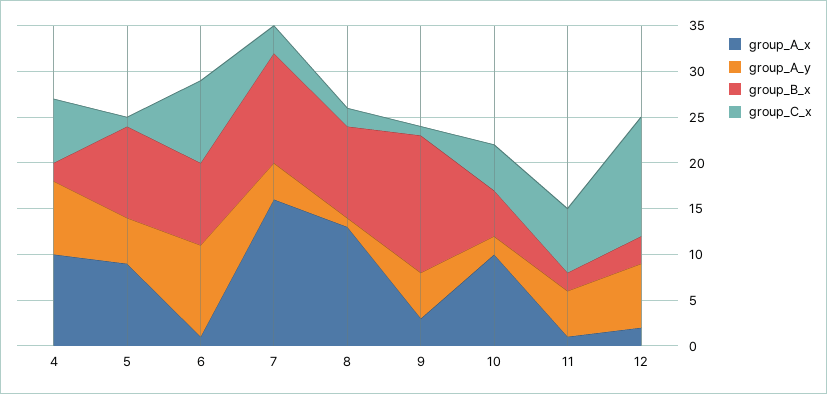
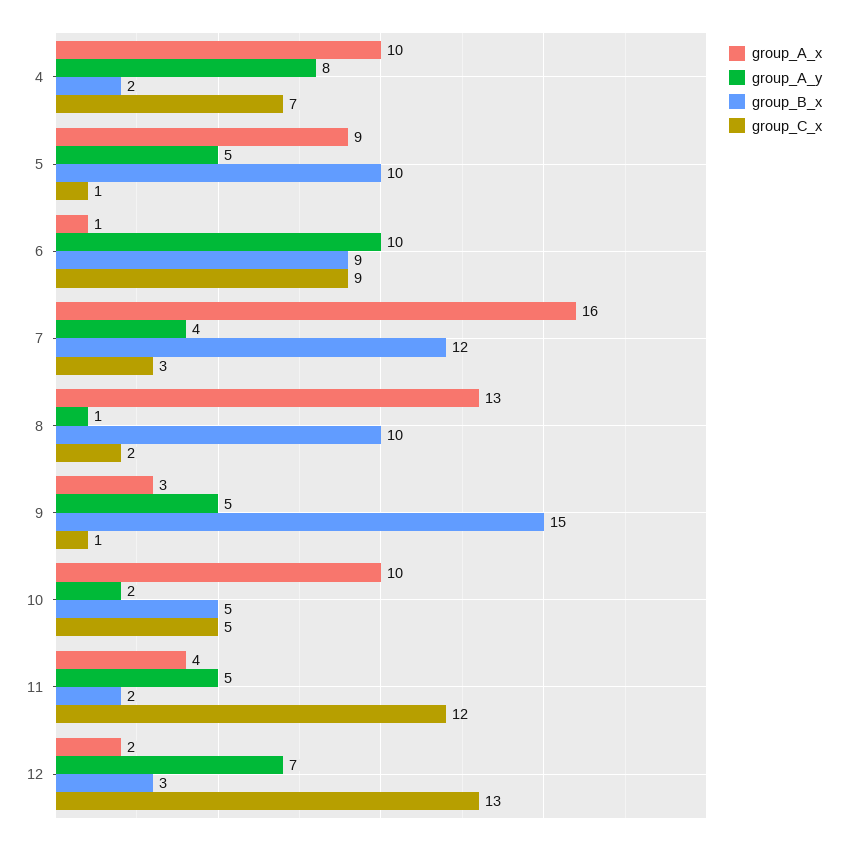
group_A_x, 11: 1 -> 4
group_C_x, 11: 7 -> 12

